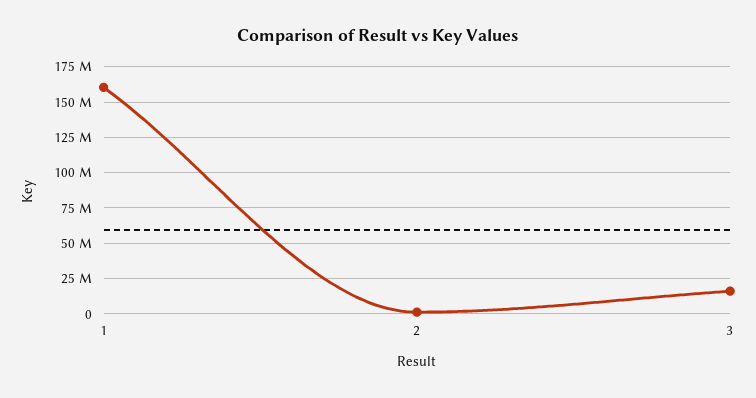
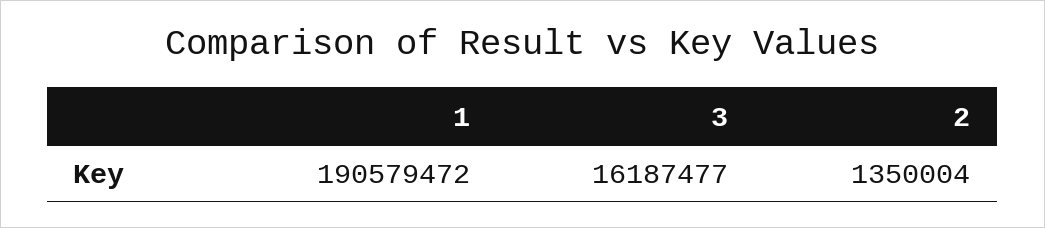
1: 160000000 -> 190579472

